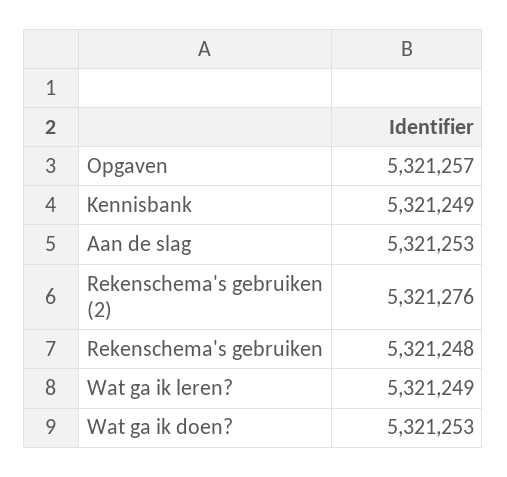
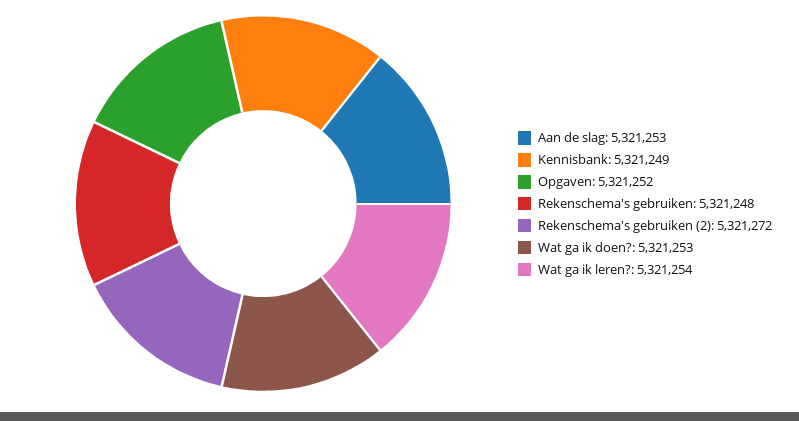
Opgaven: 5321257 -> 5321252
Rekenschema's gebruiken (2): 5321276 -> 5321272
Wat ga ik leren?: 5321249 -> 5321254

